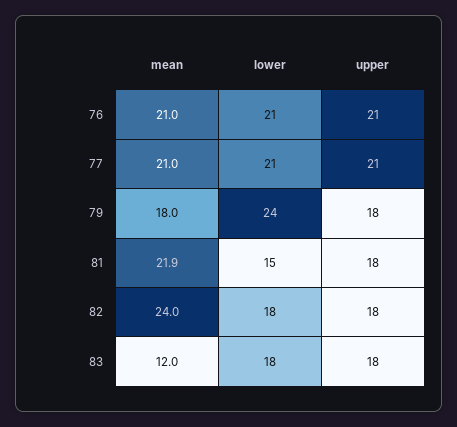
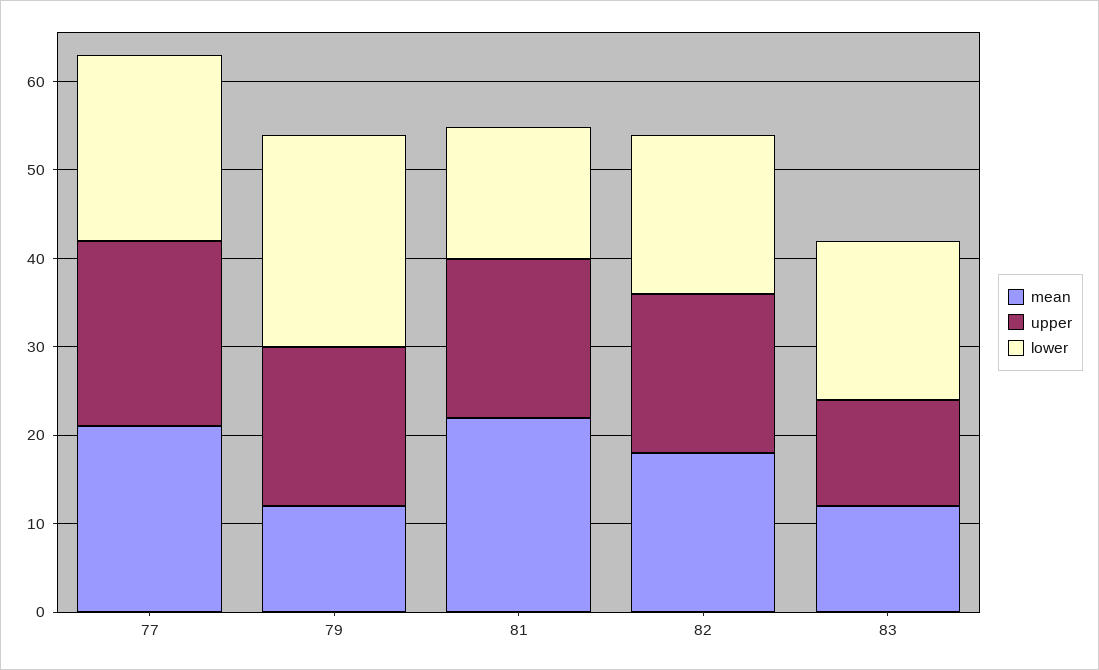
mean, 76: 21 -> none
lower, 76: 21 -> none
upper, 76: 21 -> none
mean, 79: 18 -> 12
mean, 82: 24 -> 18
upper, 83: 18 -> 12

